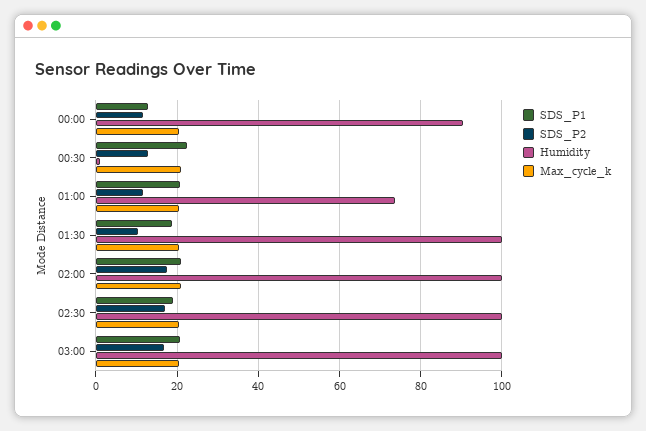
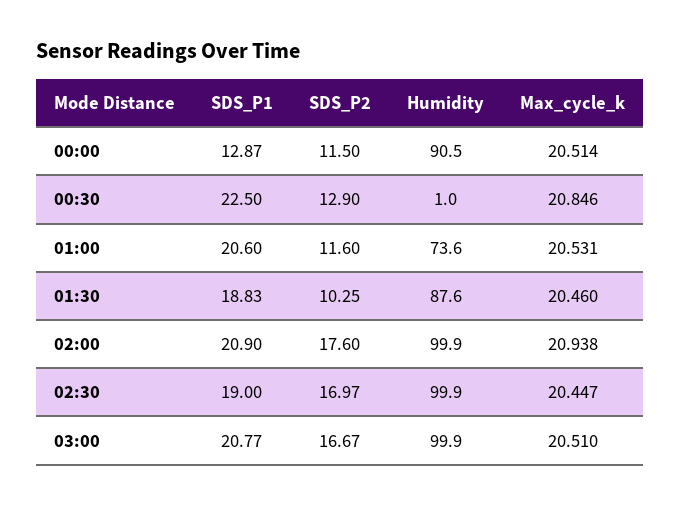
Humidity, 01:30: 100 -> 87.6

